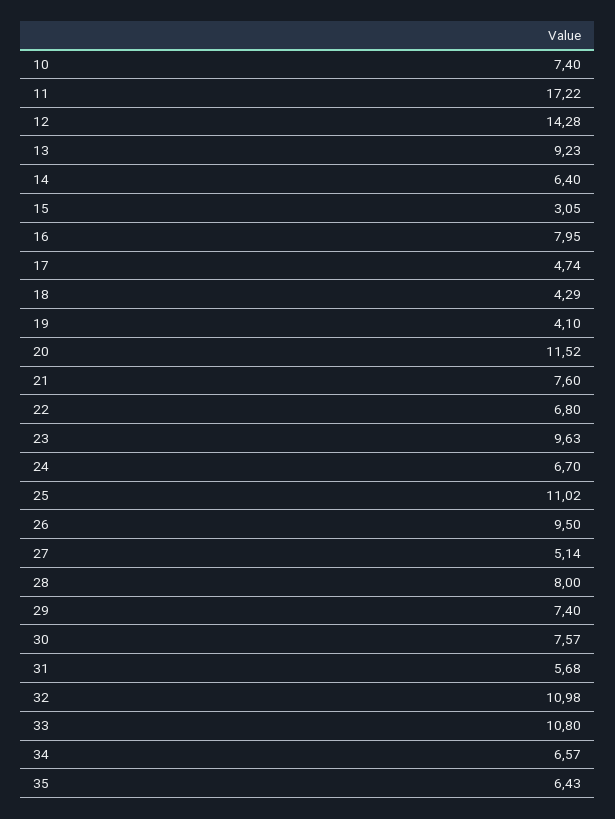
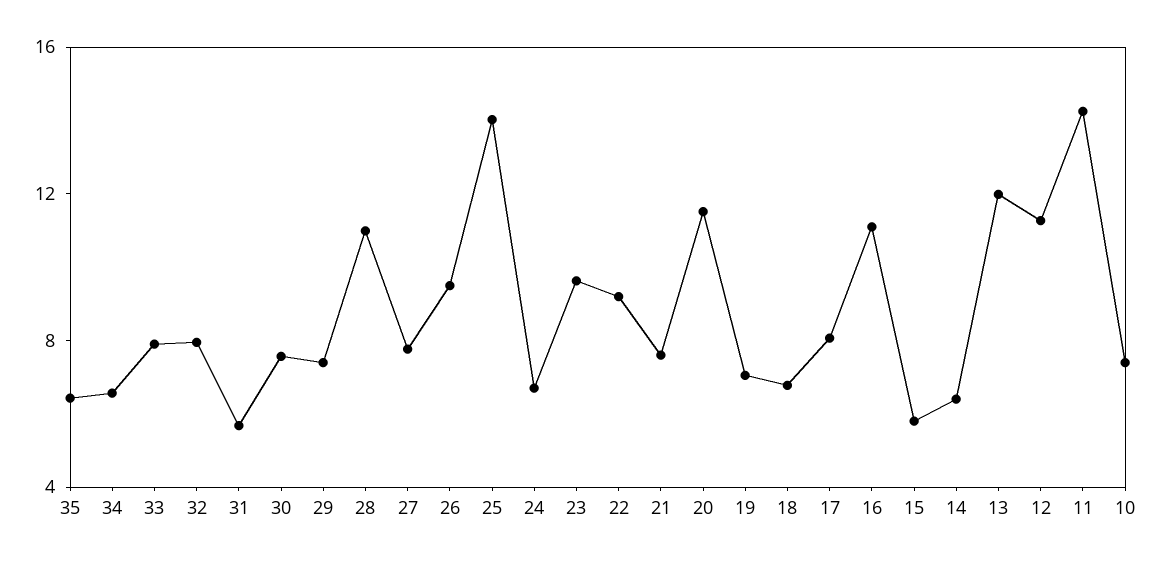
11: 17.22 -> 14
12: 14.28 -> 11
13: 9.23 -> 12
15: 3.05 -> 6
16: 7.95 -> 11
17: 4.74 -> 8
18: 4.29 -> 7
19: 4.1 -> 7
22: 6.8 -> 9
25: 11.02 -> 14
27: 5.14 -> 8
28: 8 -> 11
32: 10.98 -> 8
33: 10.8 -> 8

